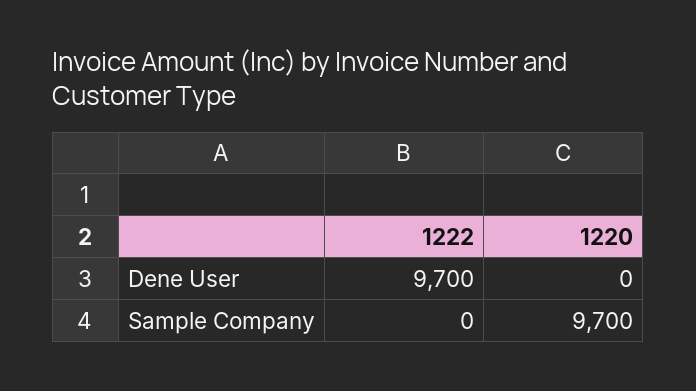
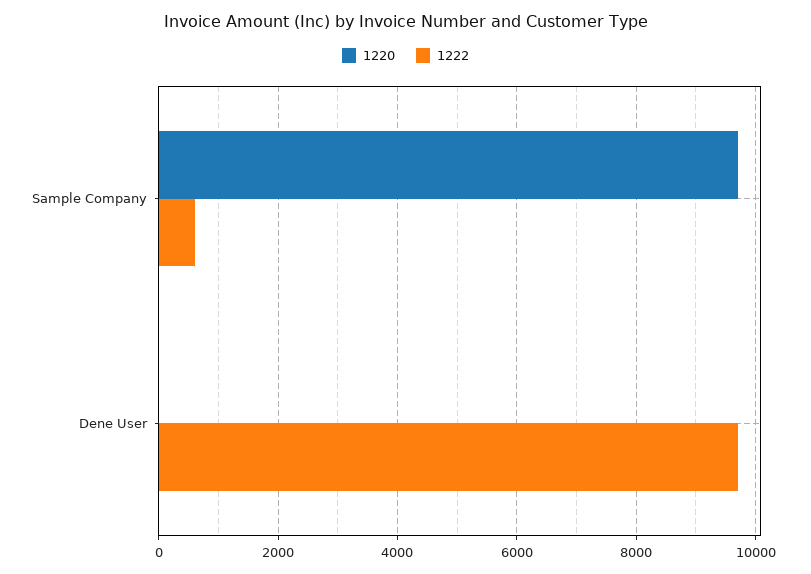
1222, Sample Company: 0 -> 600

